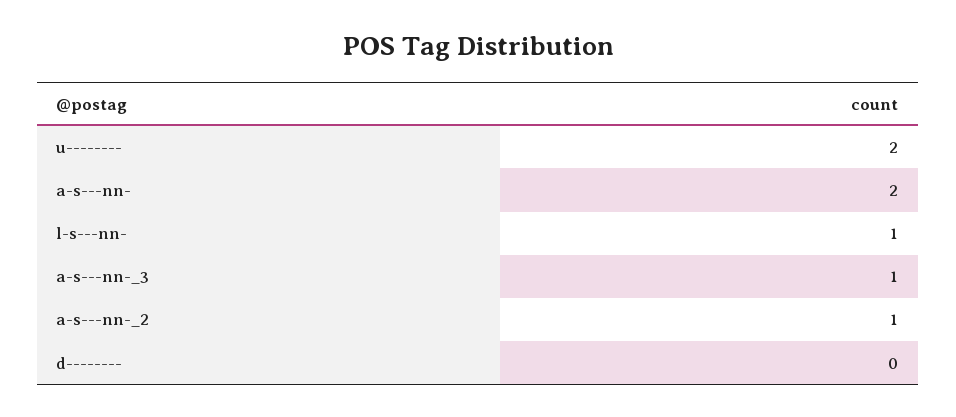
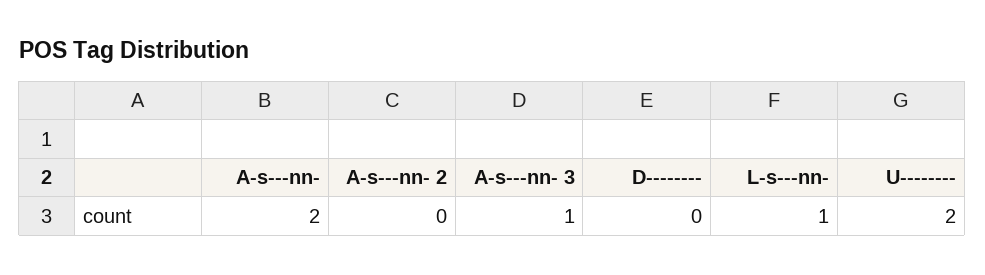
a-s---nn-_2: 1 -> 0

